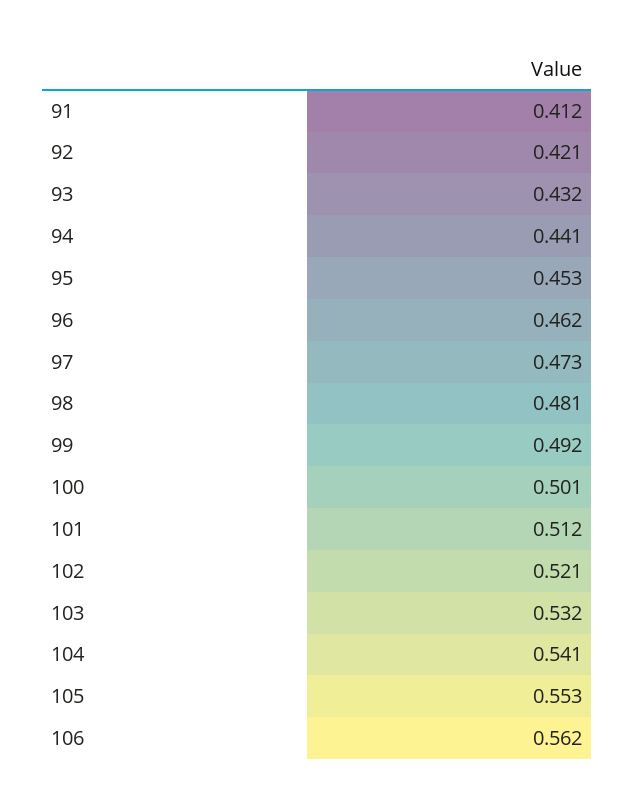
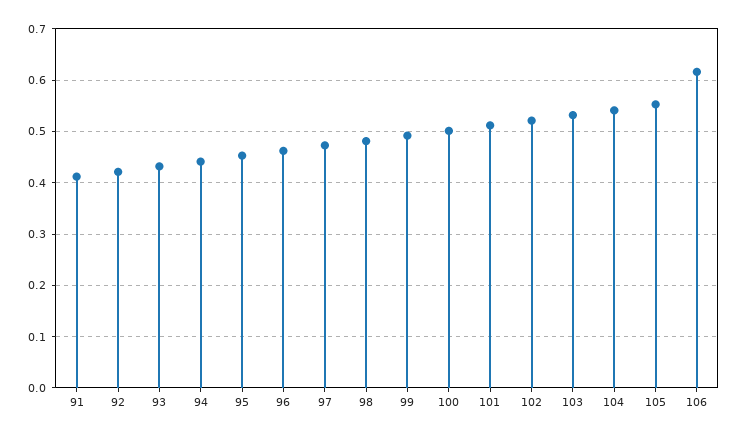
106: 0.562 -> 0.62

